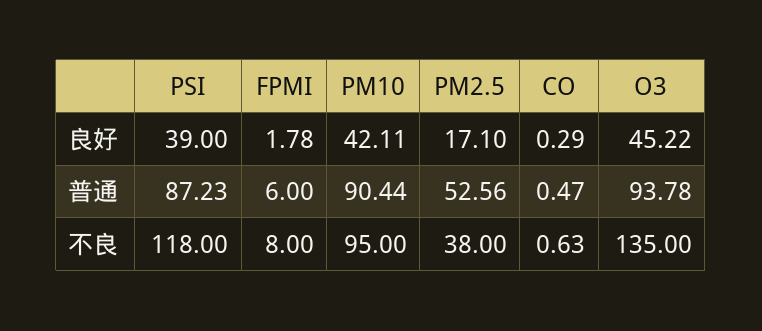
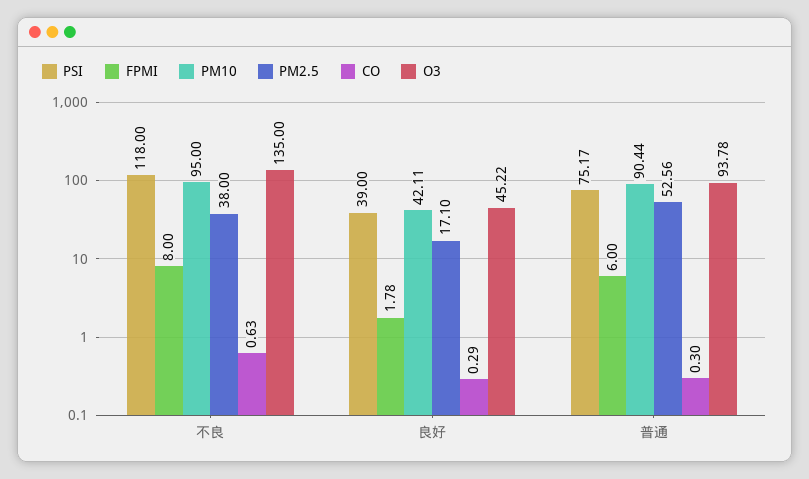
PSI, 普通: 87.23 -> 75.17
CO, 普通: 0.47 -> 0.3

